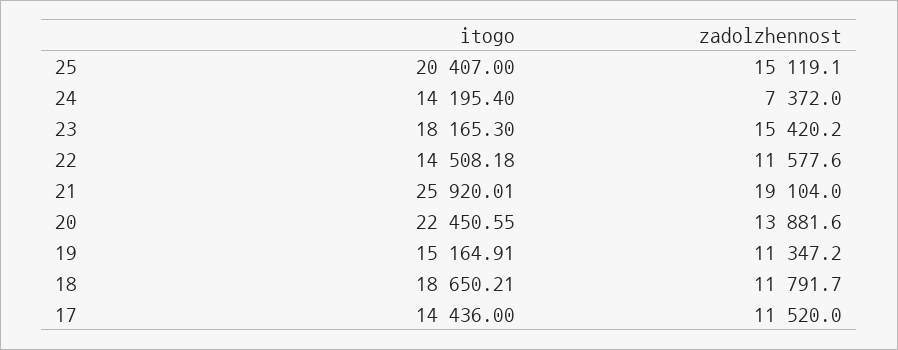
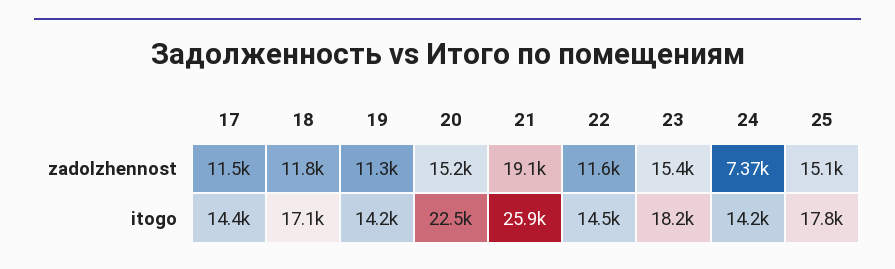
itogo, 25: 20407 -> 17800
zadolzhennost, 20: 13881.6 -> 15200
itogo, 19: 15164.91 -> 14200
itogo, 18: 18650.21 -> 17100

